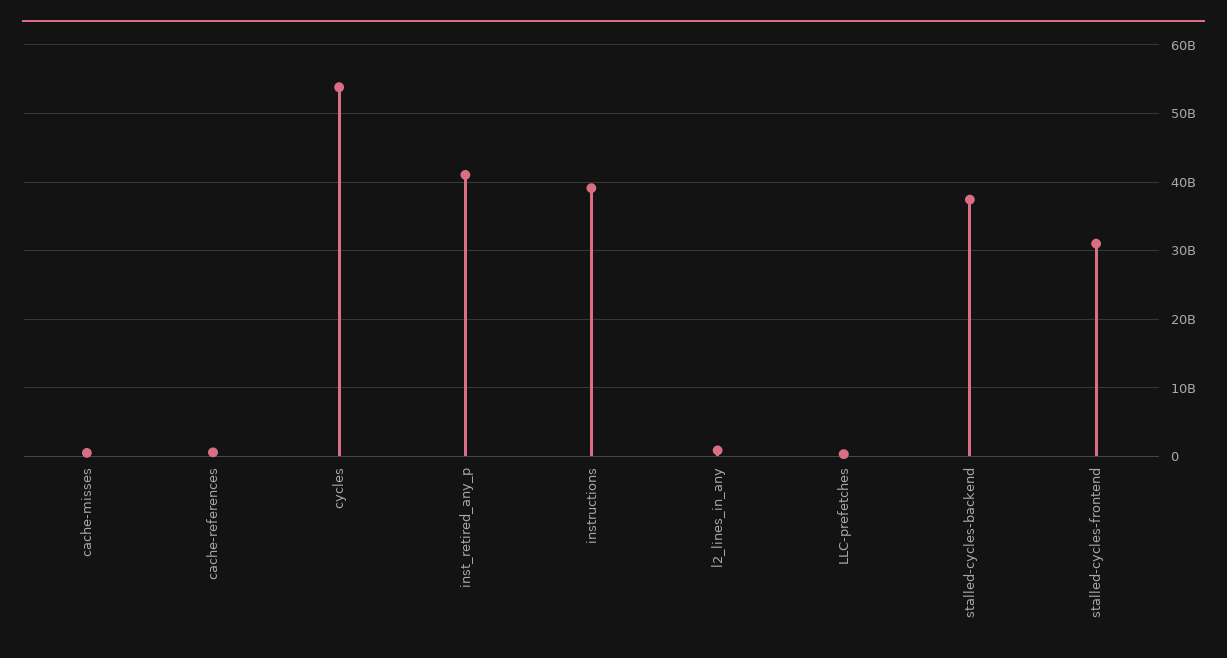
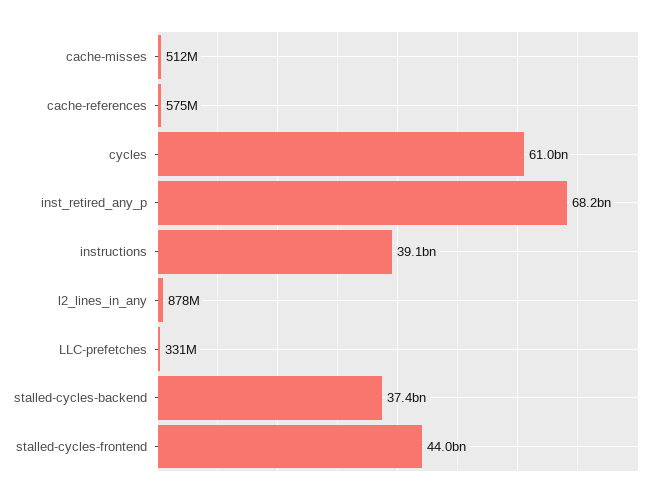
cycles: 54000000000 -> 61000000000
inst_retired_any_p: 41000000000 -> 68200000000
stalled-cycles-frontend: 31000000000 -> 44000000000

